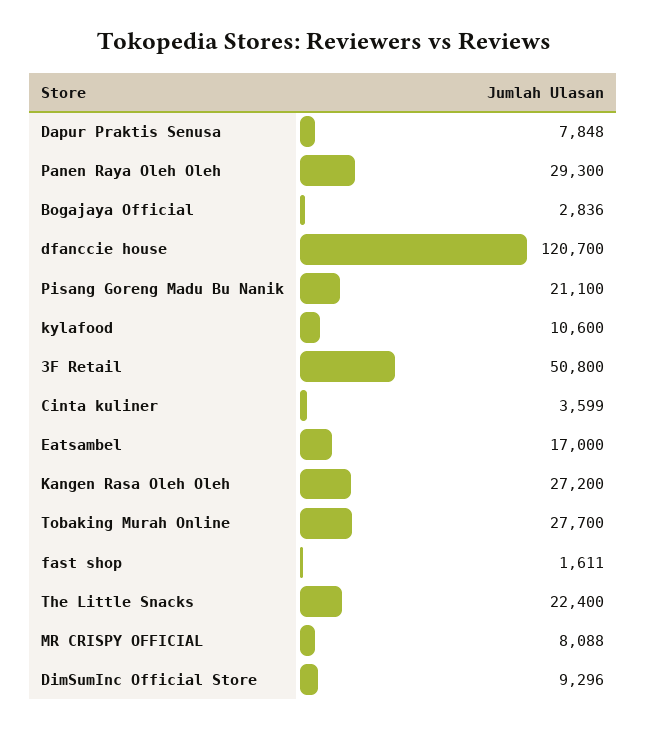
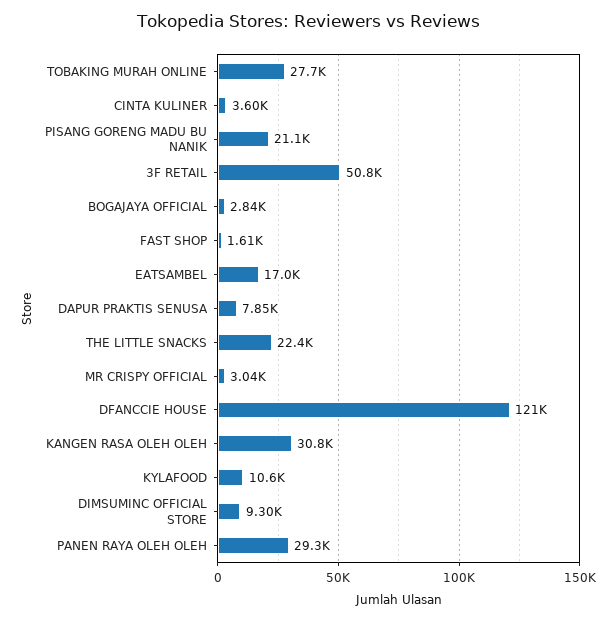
Kangen Rasa Oleh Oleh: 27200 -> 30800
MR CRISPY OFFICIAL: 8088 -> 3040

